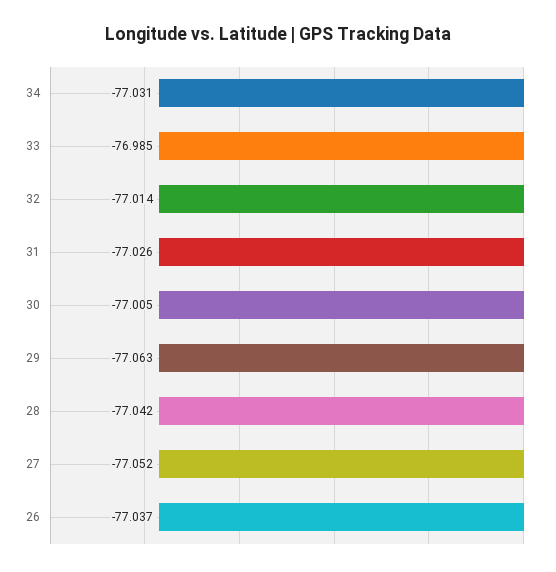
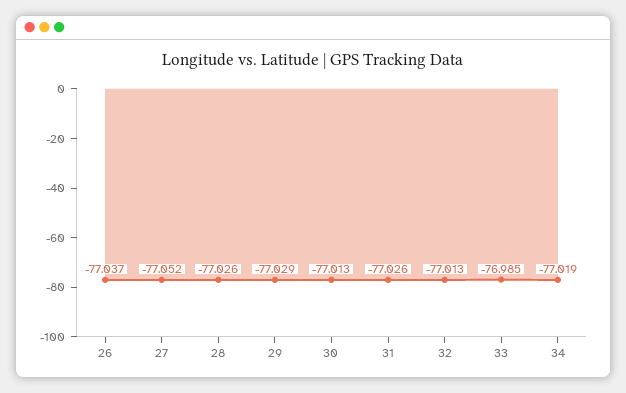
34: -77.031 -> -77.019
32: -77.014 -> -77.013
30: -77.005 -> -77.013
29: -77.063 -> -77.029
28: -77.042 -> -77.026

